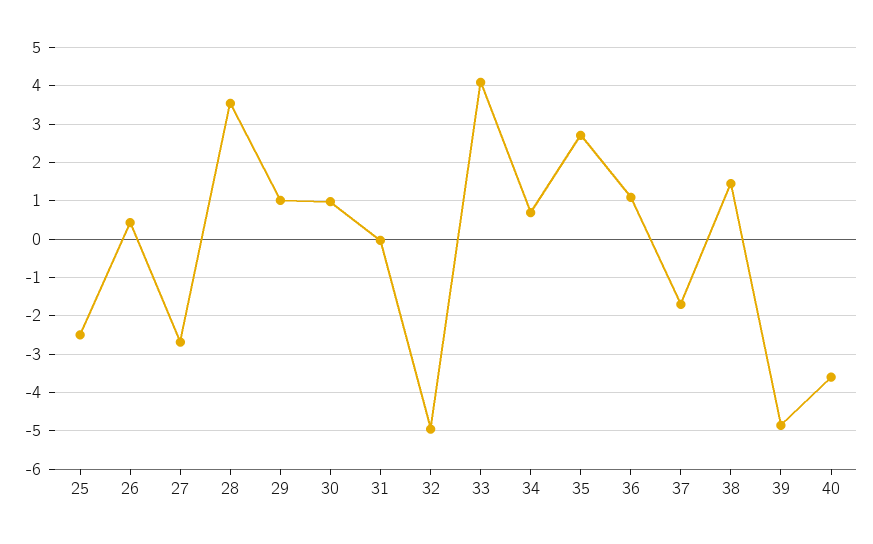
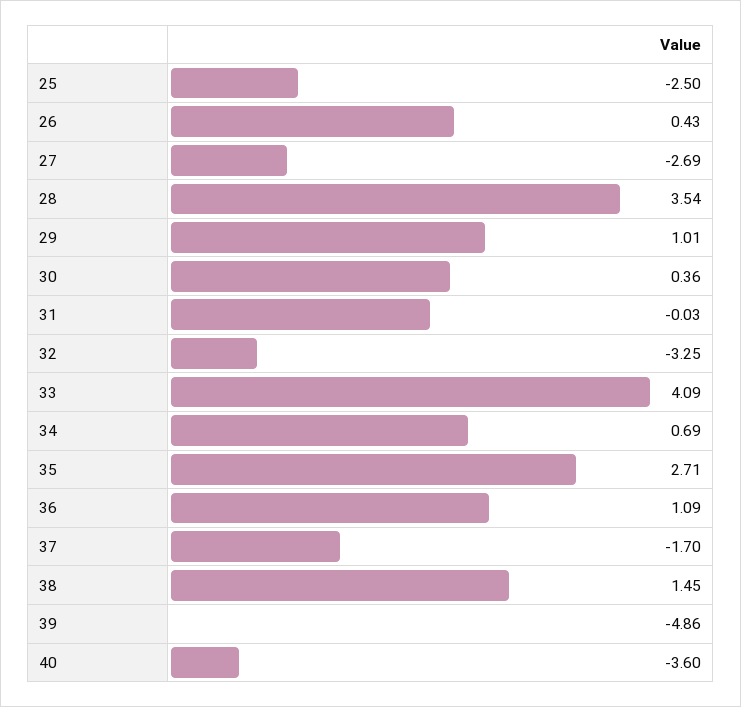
30: 1 -> 0.36
32: -5 -> -3.25

